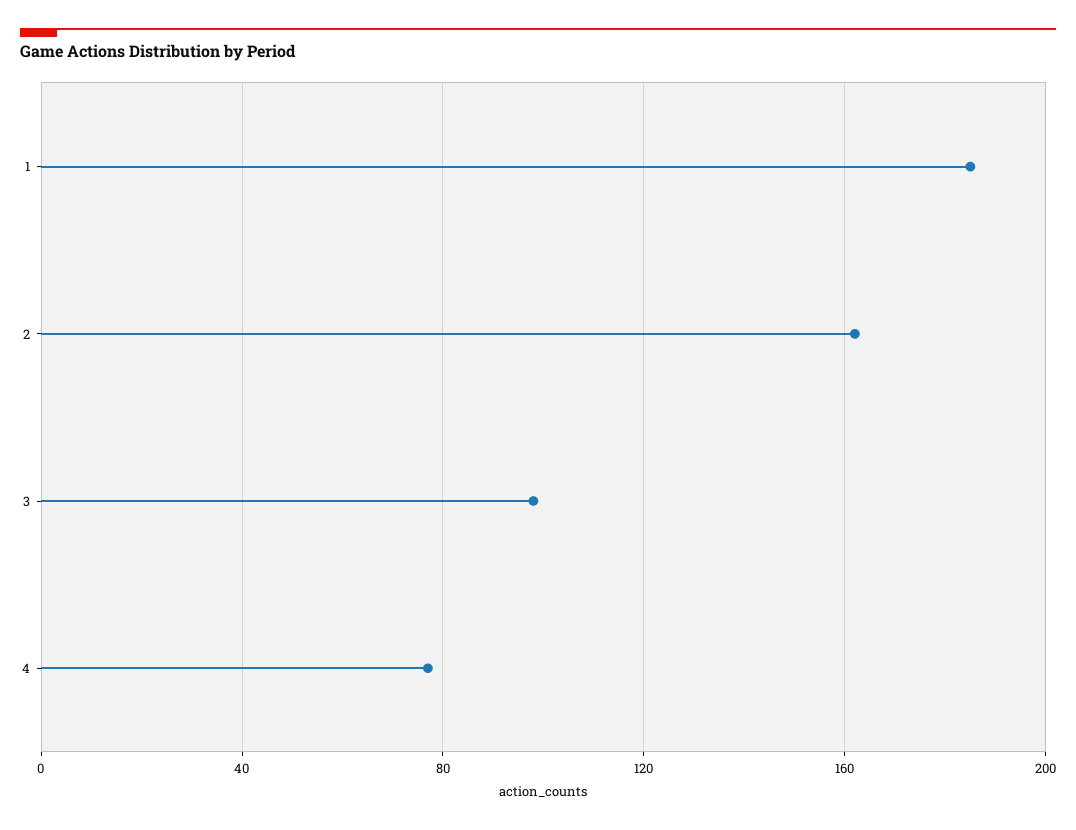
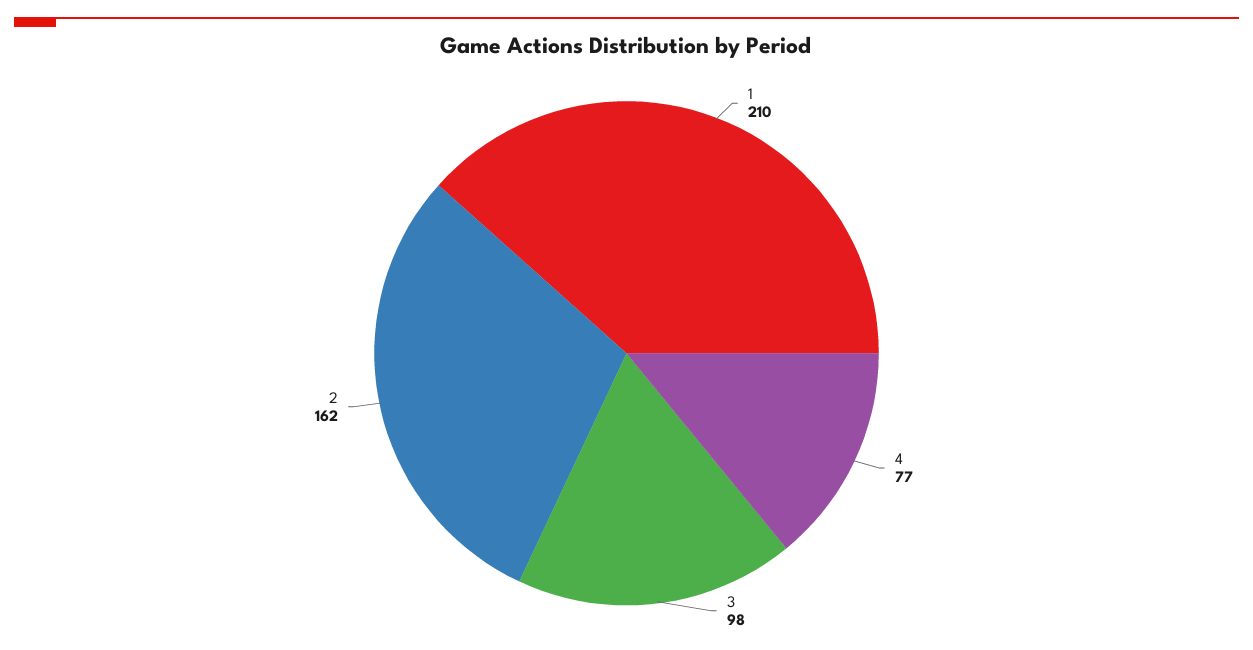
1: 185 -> 210

